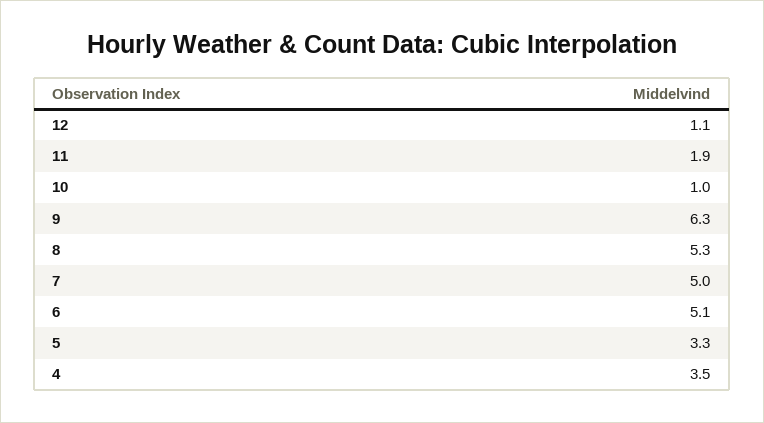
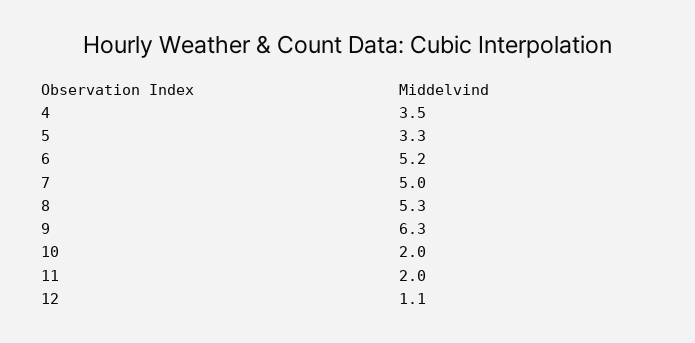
11: 1.9 -> 2
10: 1 -> 2
6: 5.1 -> 5.2

